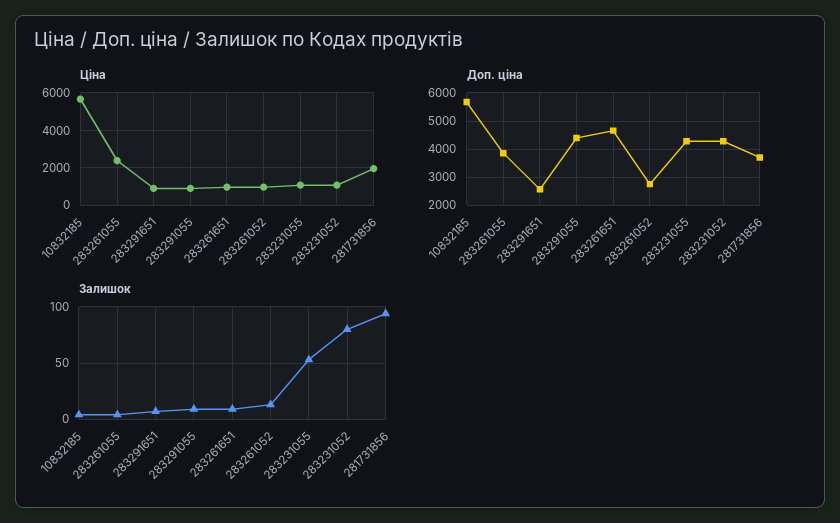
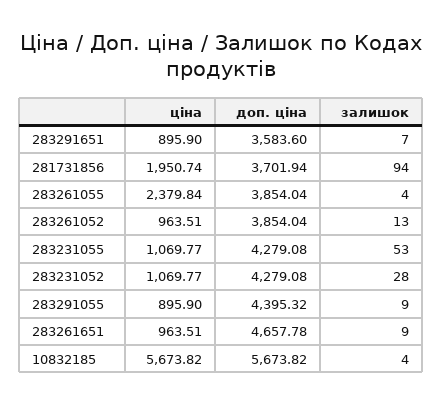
Доп. ціна, 283291651: 2500 -> 3583.6
Доп. ціна, 283261052: 2750 -> 3854.04
Залишок, 283231052: 80 -> 28

